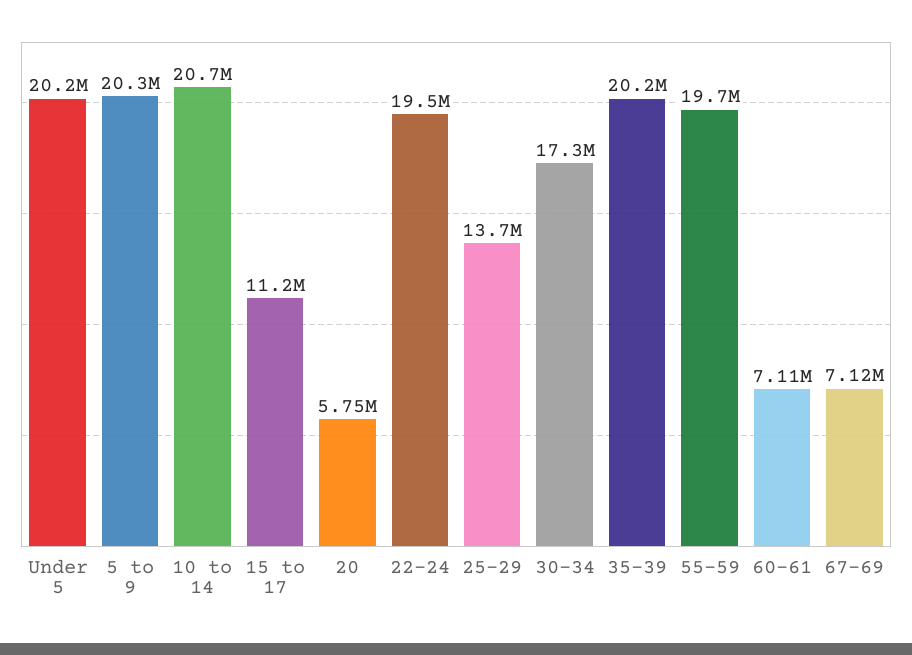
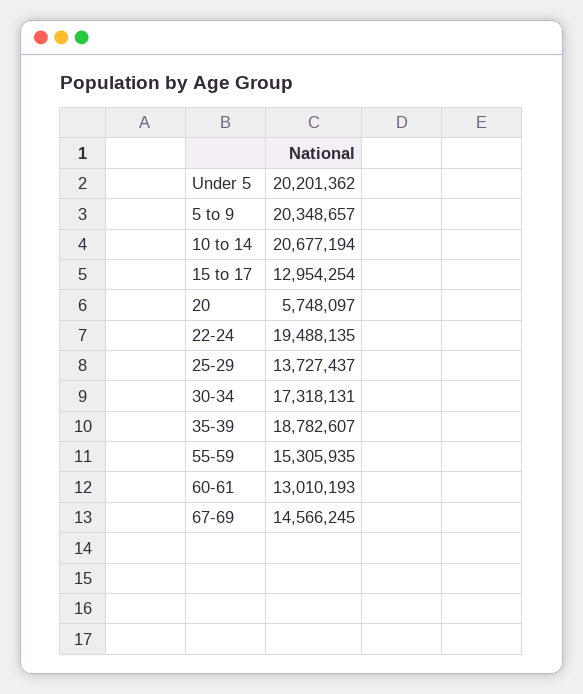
15 to 17: 11200000 -> 12954254
35-39: 20200000 -> 18782607
55-59: 19700000 -> 15305935
60-61: 7110000 -> 13010193
67-69: 7120000 -> 14566245

